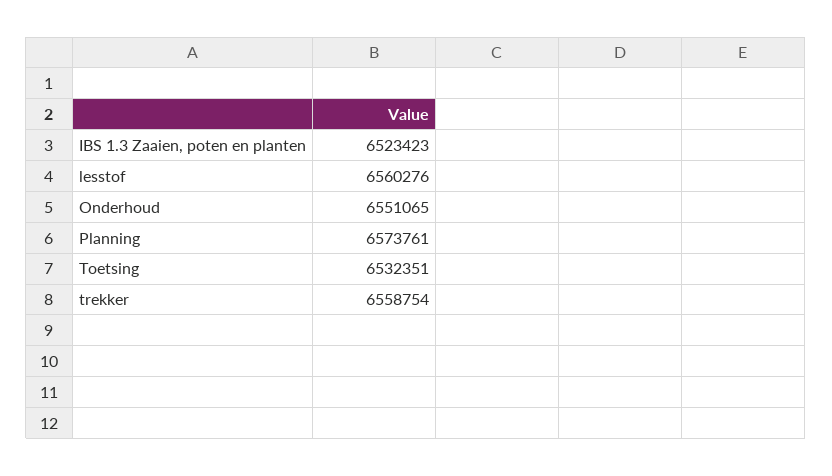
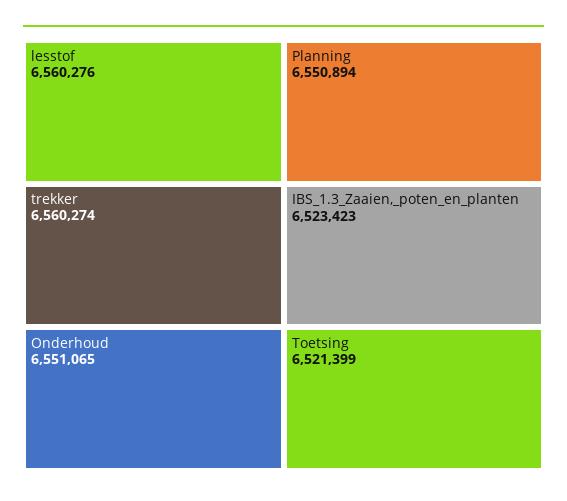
Planning: 6573761 -> 6550894
Toetsing: 6532351 -> 6521399
trekker: 6558754 -> 6560274

